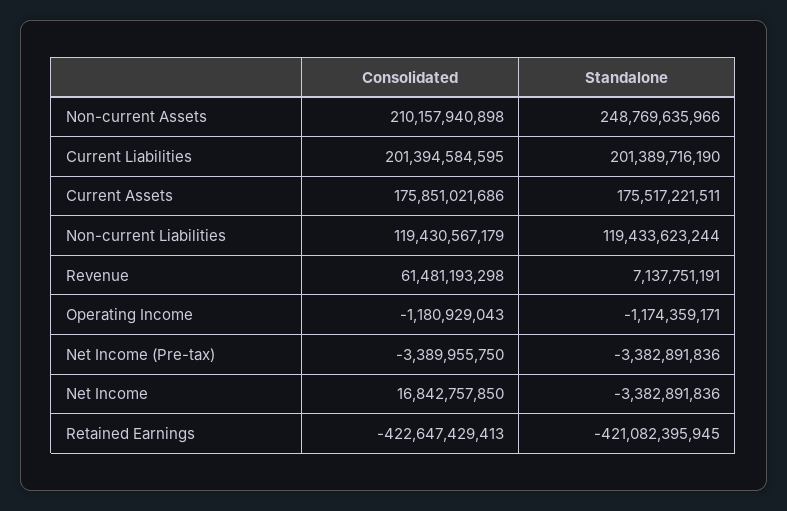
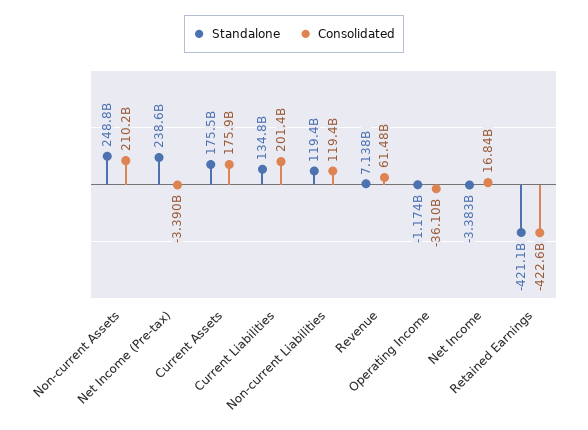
Standalone, Current Liabilities: 201389716190 -> 134800000000
Consolidated, Operating Income: -1180929043 -> -36100000000
Standalone, Net Income (Pre-tax): -3382891836 -> 238600000000

